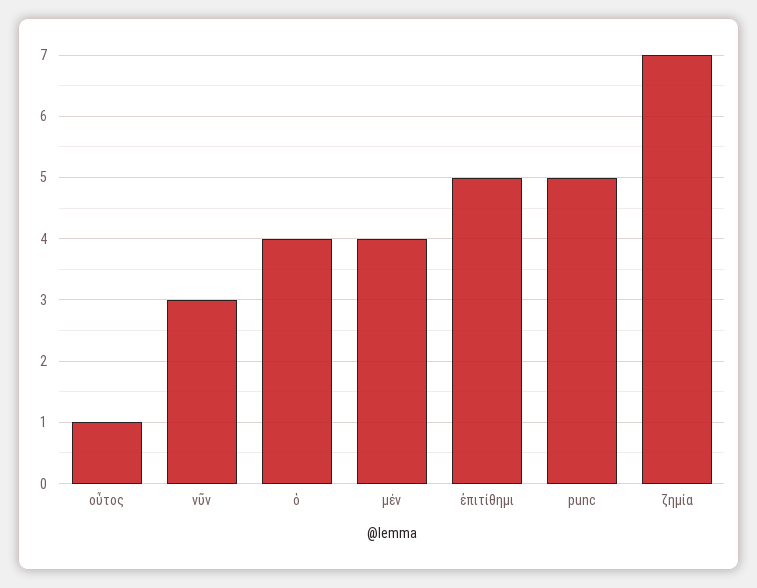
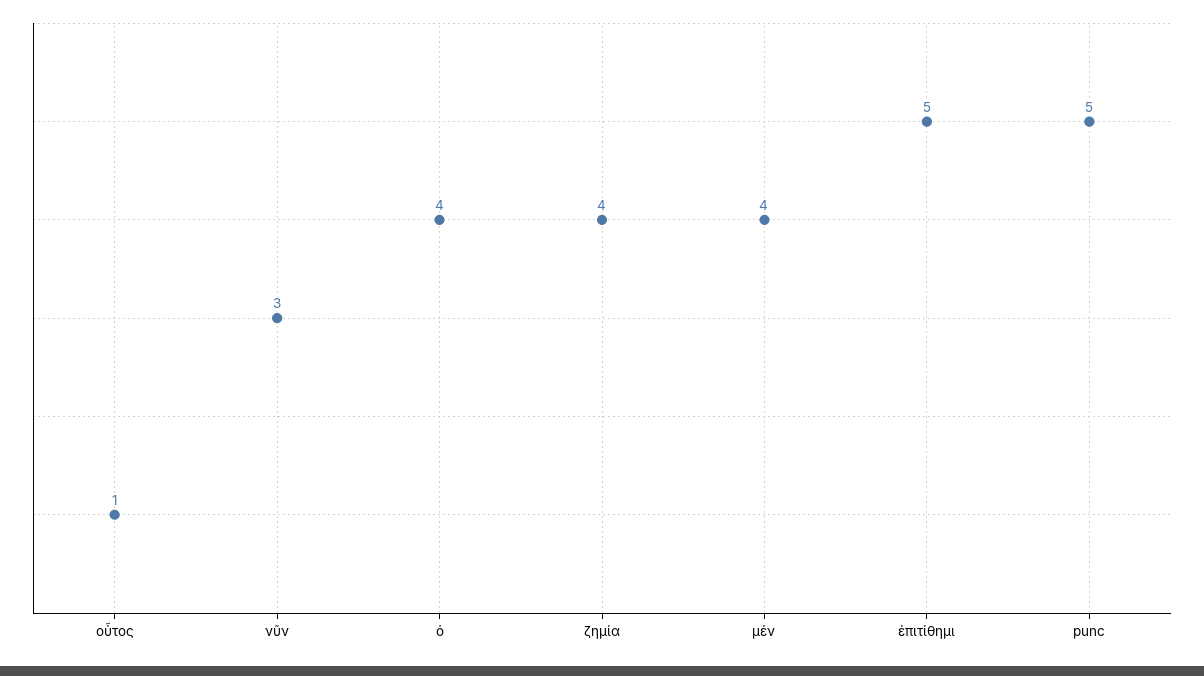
ζημία: 7 -> 4

